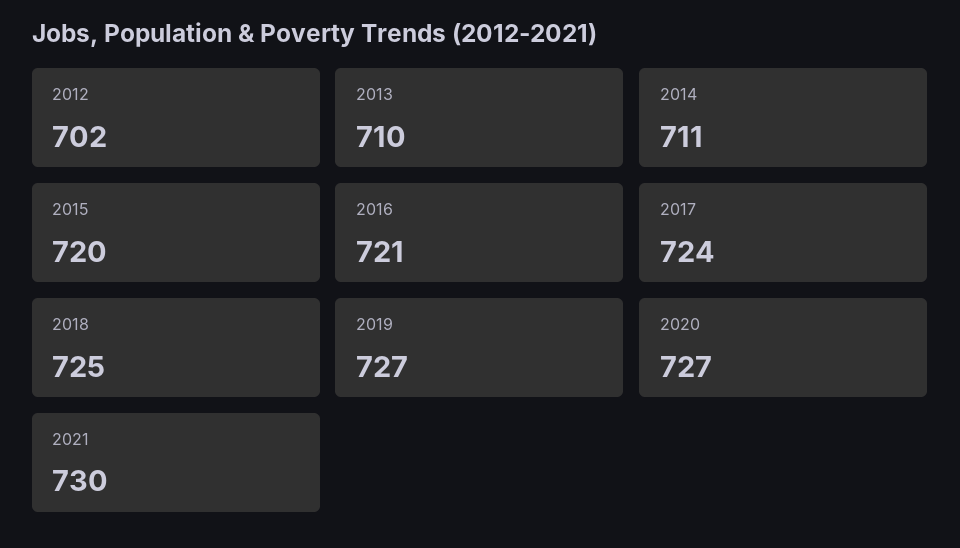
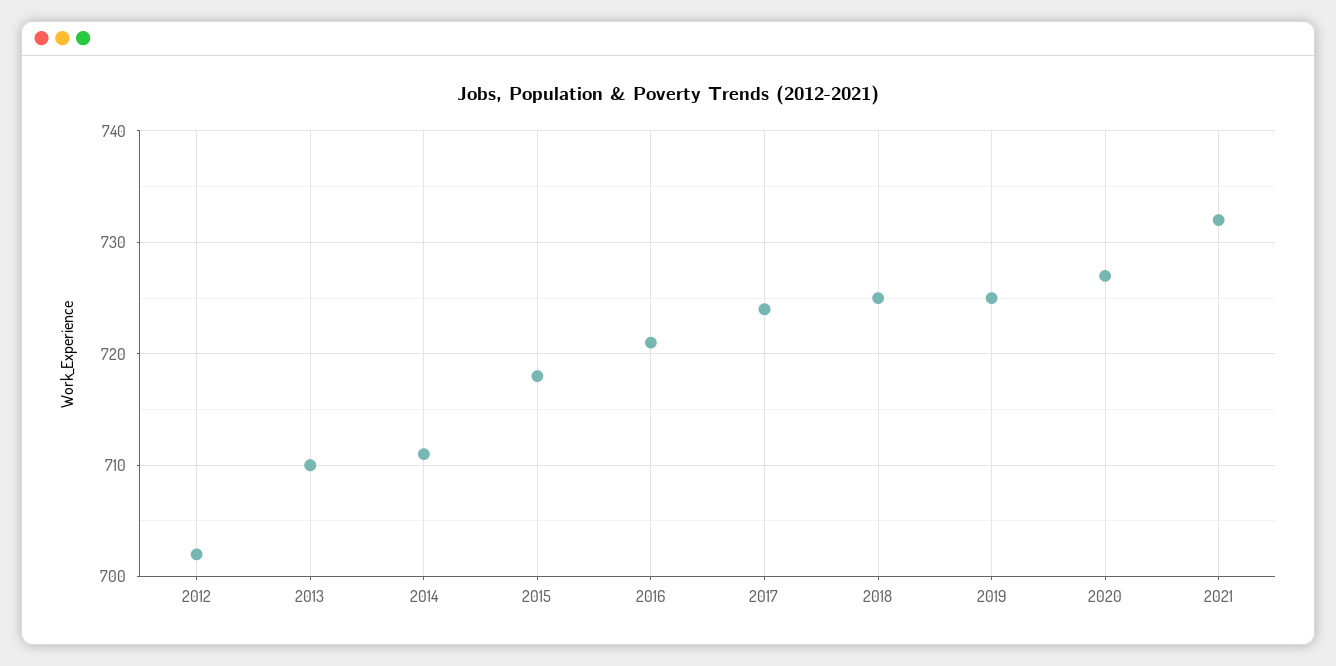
2015: 720 -> 718
2019: 727 -> 725
2021: 730 -> 732

